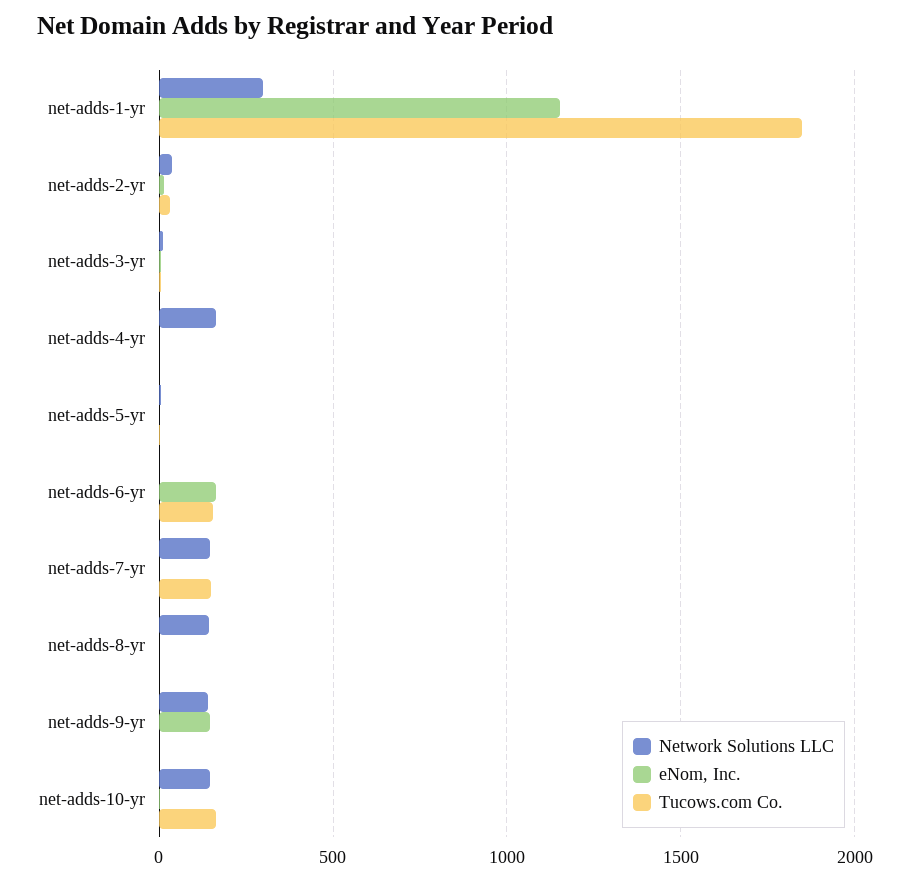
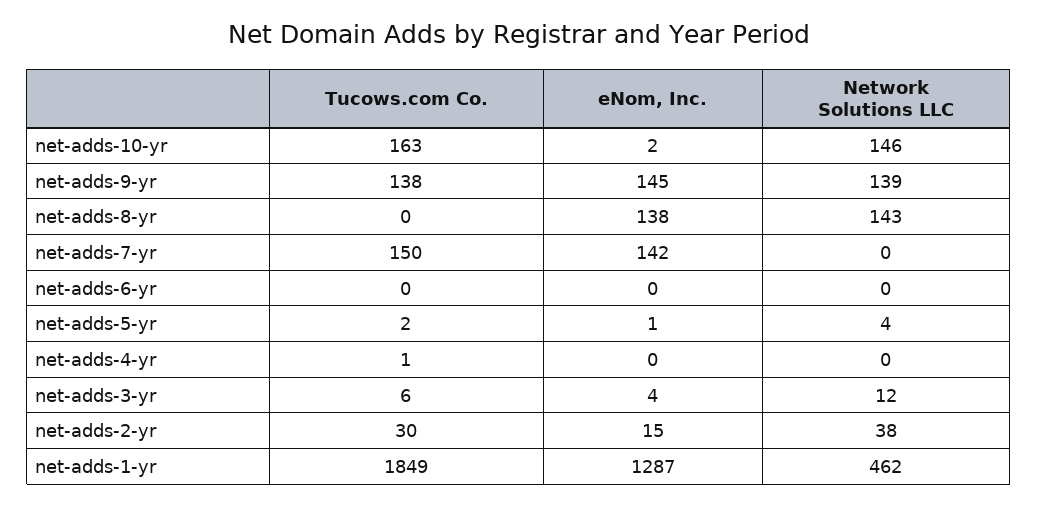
Network Solutions LLC, net-adds-1-yr: 300 -> 462
eNom, Inc., net-adds-1-yr: 1150 -> 1287
Network Solutions LLC, net-adds-4-yr: 150 -> 0
eNom, Inc., net-adds-6-yr: 150 -> 0
Tucows.com Co., net-adds-6-yr: 150 -> 0
Network Solutions LLC, net-adds-7-yr: 150 -> 0
eNom, Inc., net-adds-7-yr: 0 -> 142
eNom, Inc., net-adds-8-yr: 0 -> 138
Tucows.com Co., net-adds-9-yr: 0 -> 138

